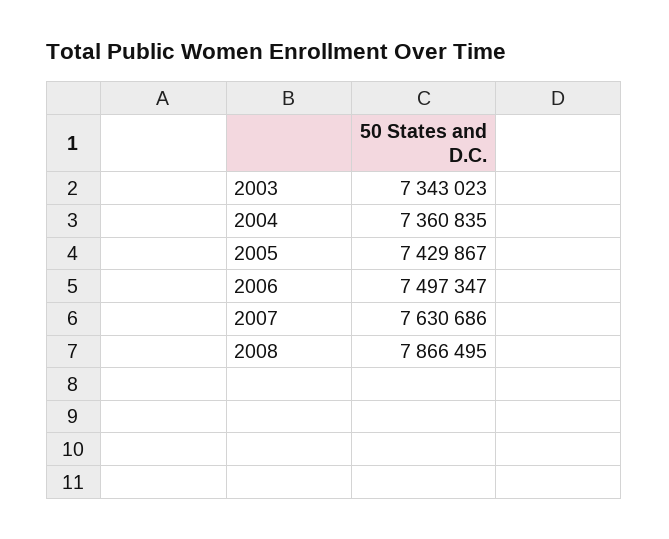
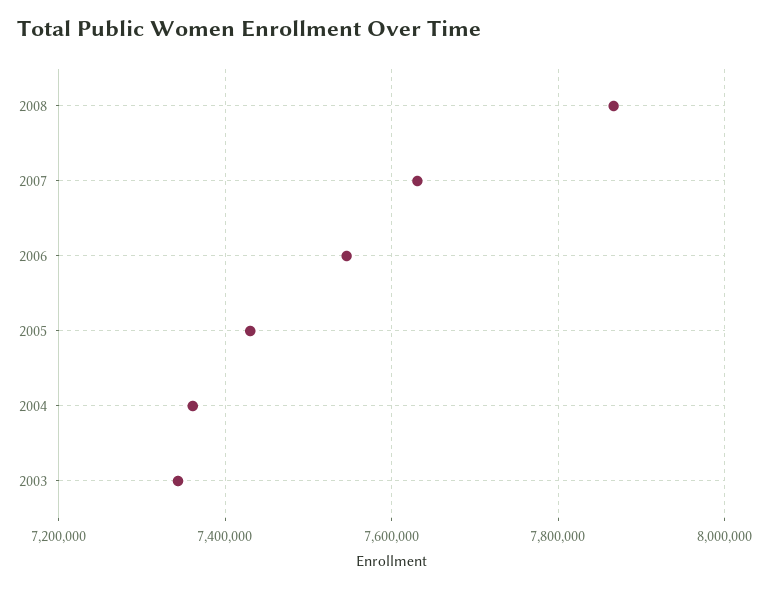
2006: 7497347 -> 7540000

